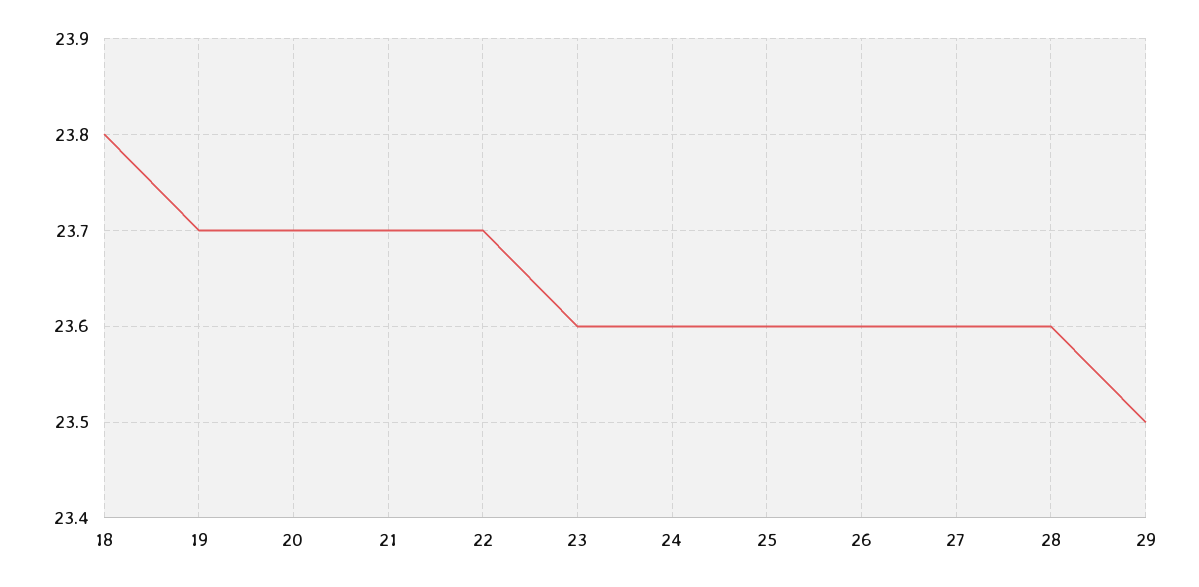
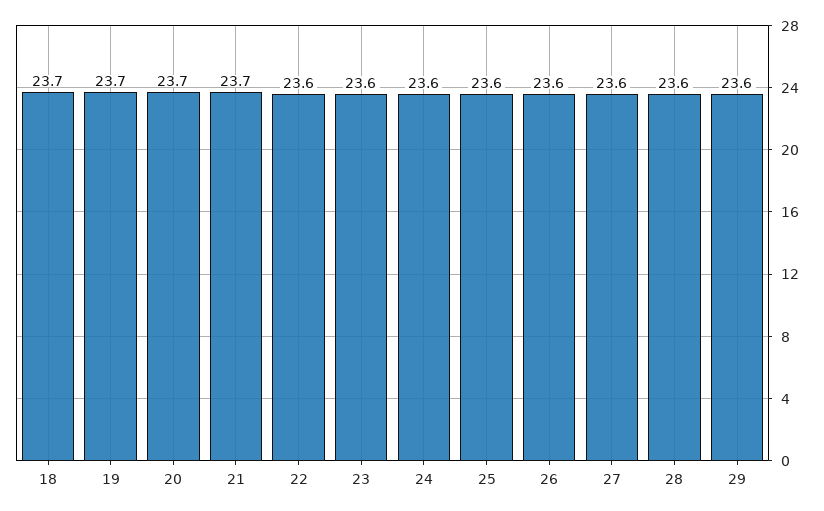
18: 23.8 -> 23.7
22: 23.7 -> 23.6
29: 23.5 -> 23.6

